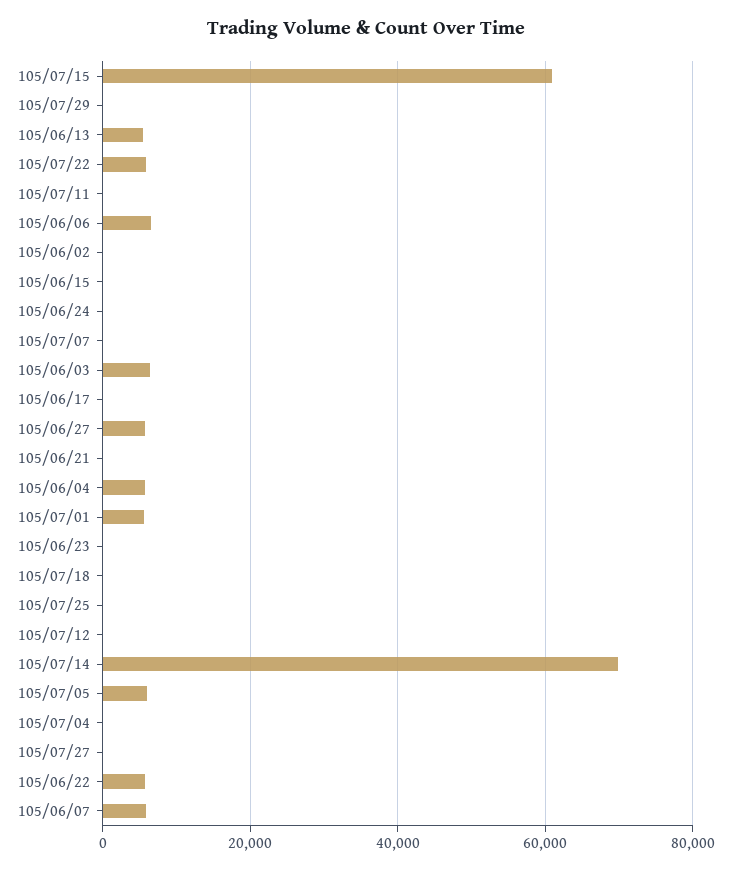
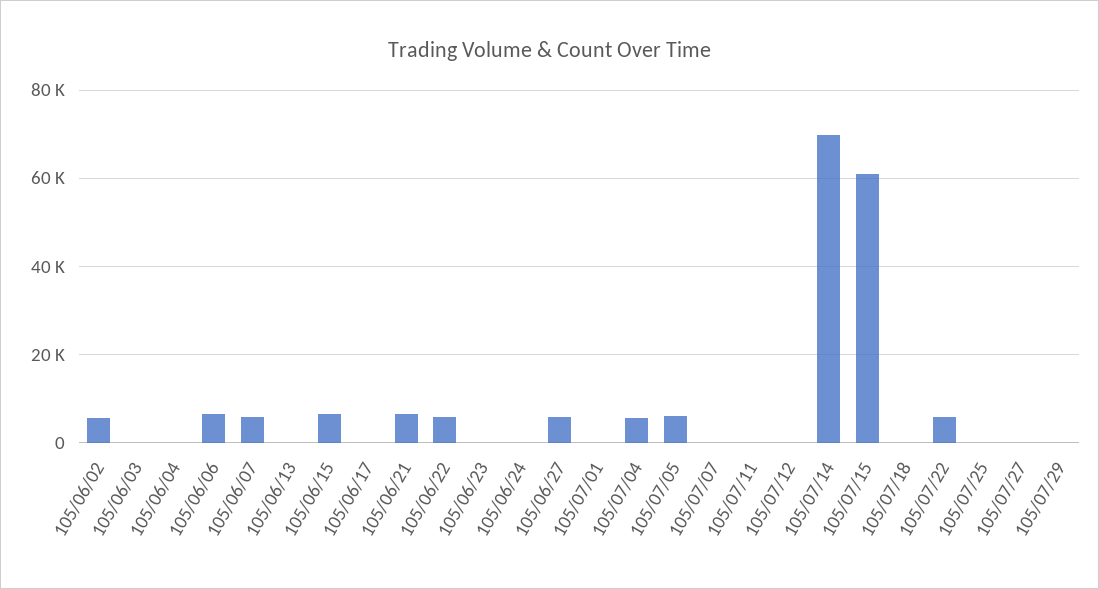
105/06/13: 6000 -> 0
105/06/02: 0 -> 6000
105/06/15: 0 -> 6000
105/06/03: 6000 -> 0
105/06/21: 0 -> 6000
105/06/04: 6000 -> 0
105/07/01: 6000 -> 0
105/07/04: 0 -> 6000

